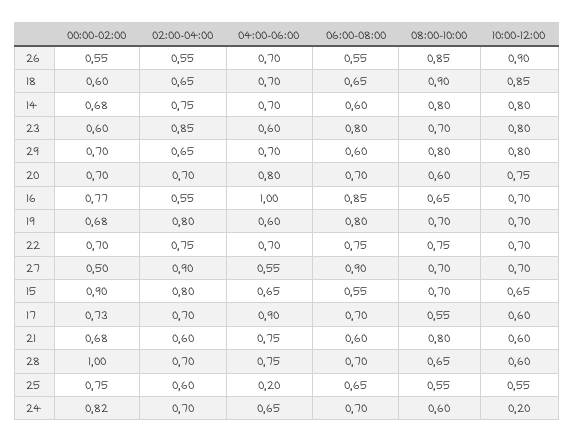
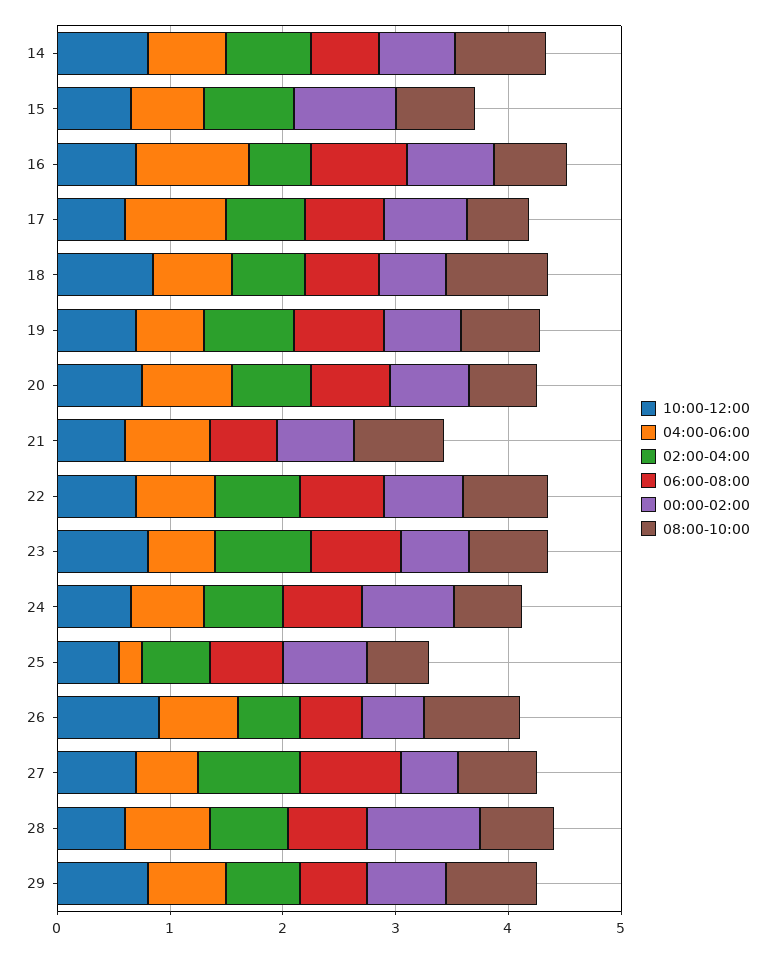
06:00-08:00, 15: 0.55 -> 0
02:00-04:00, 21: 0.6 -> 0
10:00-12:00, 24: 0.2 -> 0.6

